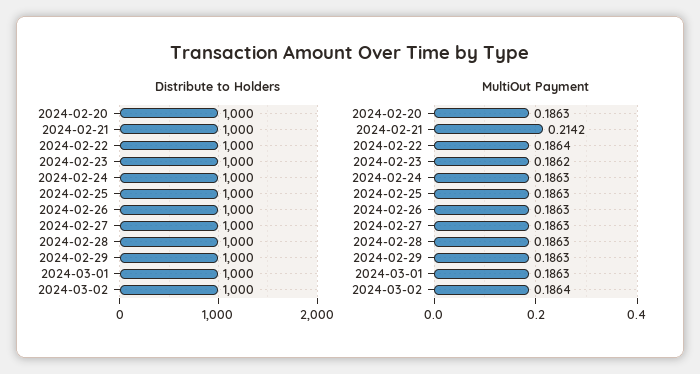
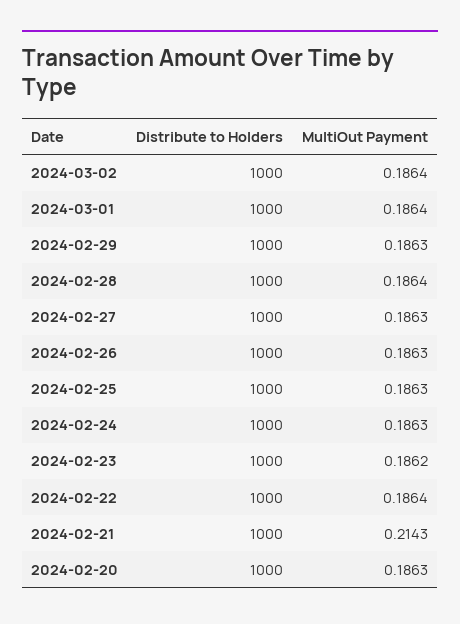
MultiOut Payment, 2024-02-21: 0.2142 -> 0.2143
MultiOut Payment, 2024-02-28: 0.1863 -> 0.1864
MultiOut Payment, 2024-03-01: 0.1863 -> 0.1864

